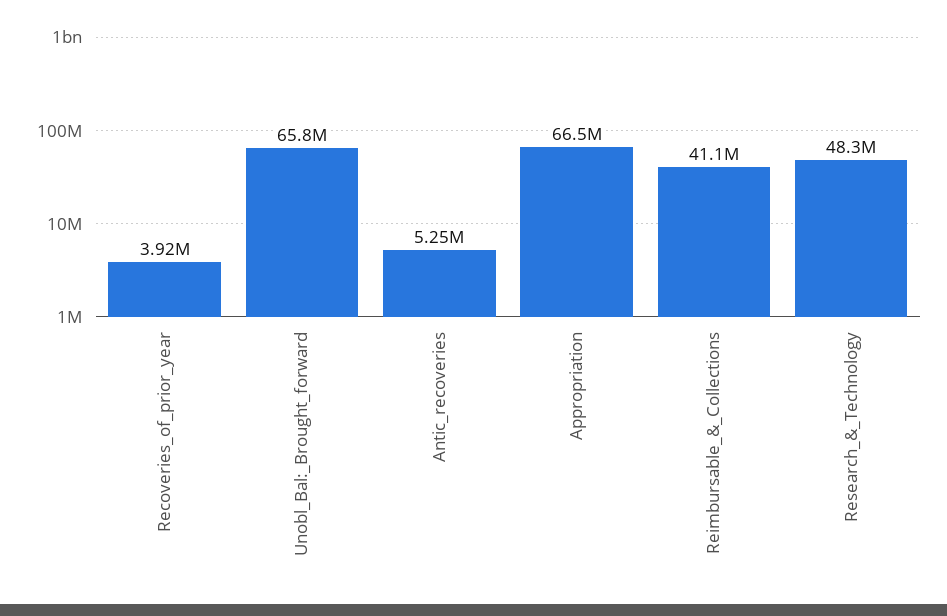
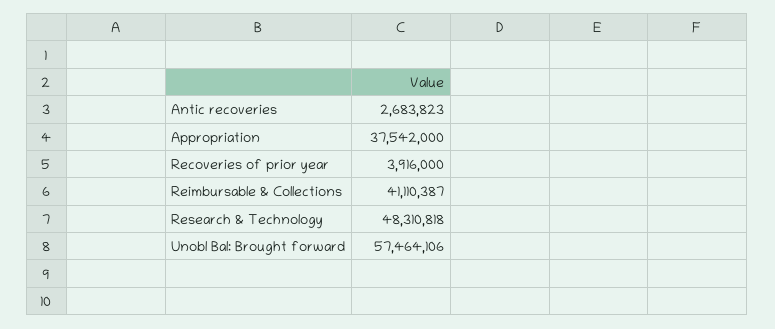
Unobl_Bal:_Brought_forward: 65800000 -> 57464106
Antic_recoveries: 5250000 -> 2683823
Appropriation: 66500000 -> 37542000

